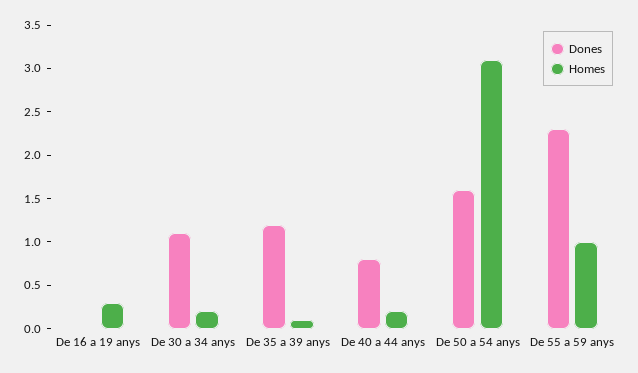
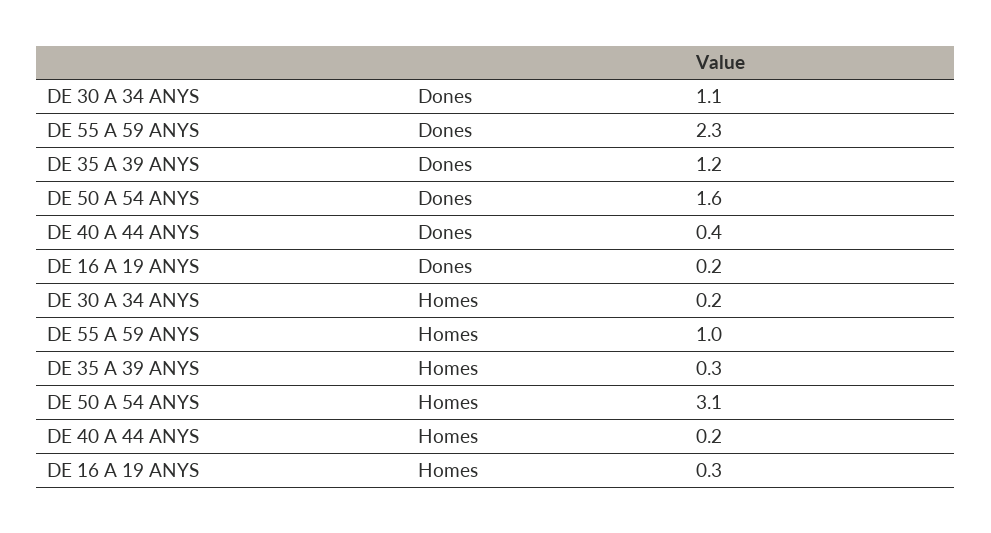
Dones, De 16 a 19 anys: 0 -> 0.2
Homes, De 35 a 39 anys: 0.1 -> 0.3
Dones, De 40 a 44 anys: 0.8 -> 0.4

